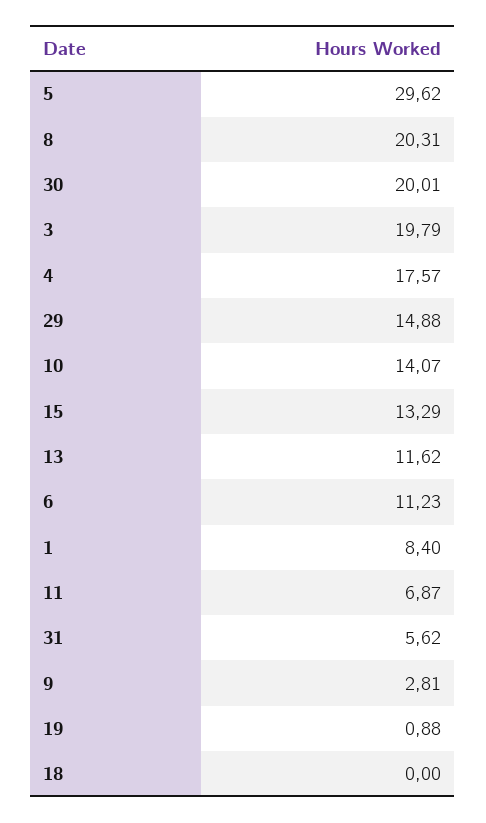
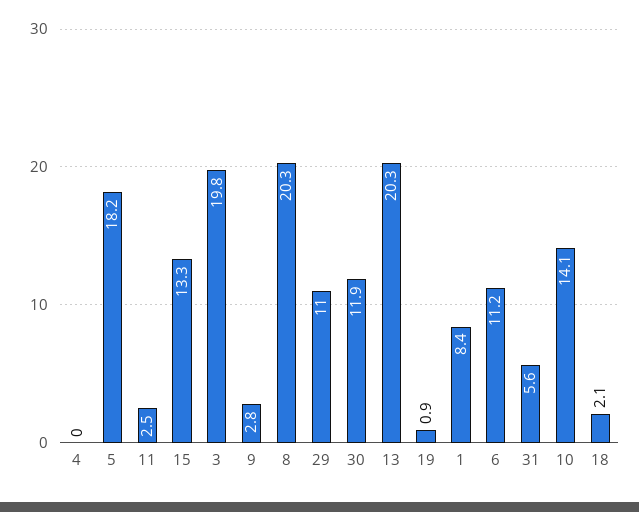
5: 29.62 -> 18.2
30: 20.01 -> 11.9
4: 17.57 -> 0
29: 14.88 -> 11
13: 11.62 -> 20.3
11: 6.87 -> 2.5
18: 0 -> 2.1

